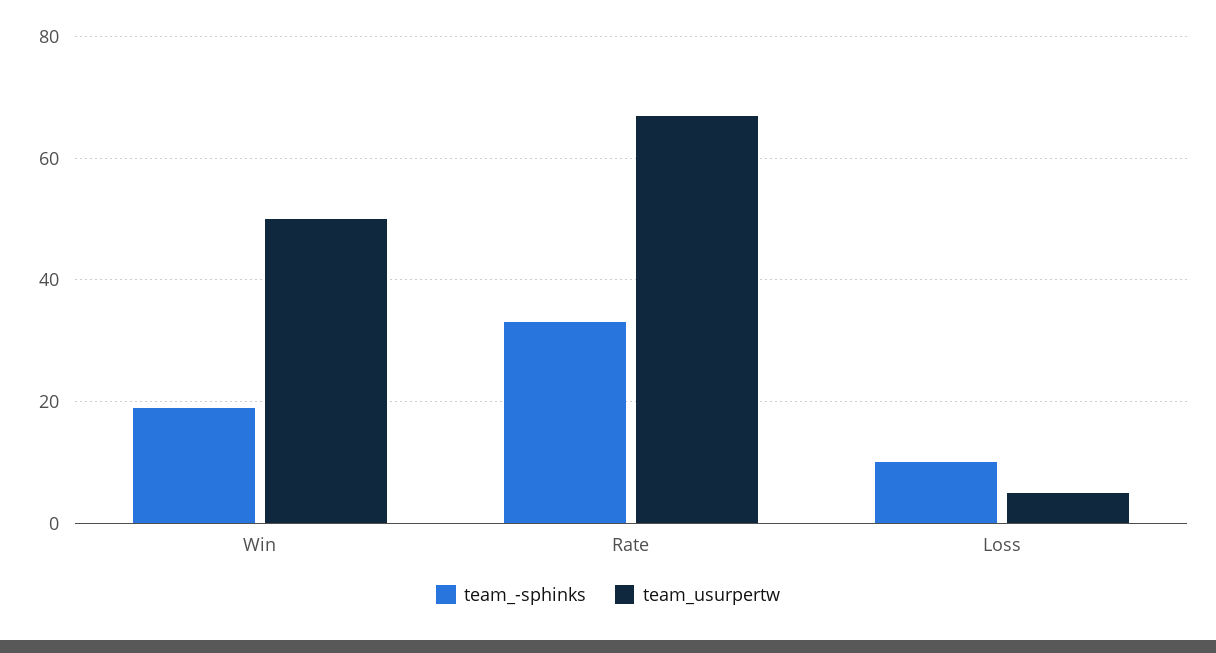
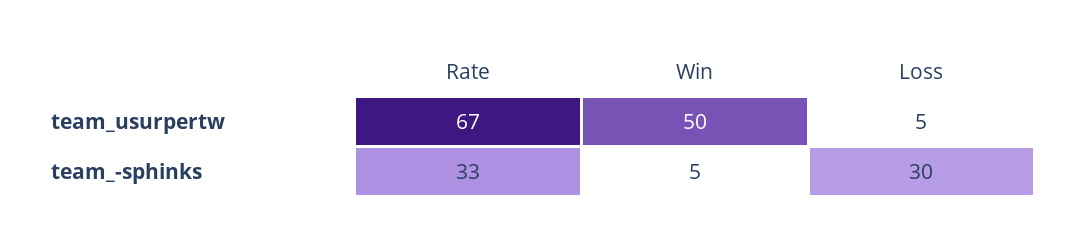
team_-sphinks, Win: 20 -> 5
team_-sphinks, Loss: 10 -> 30

